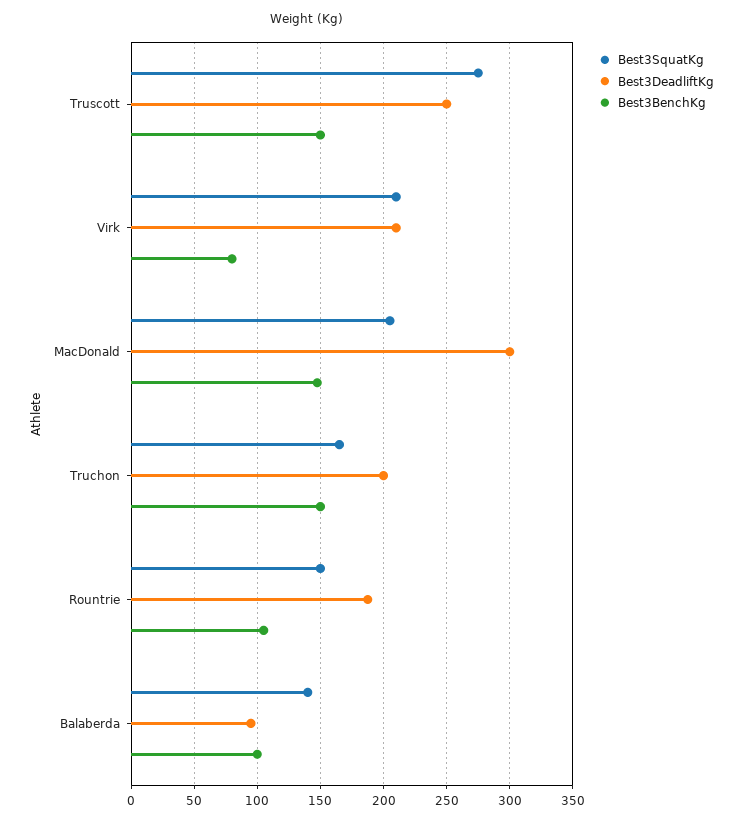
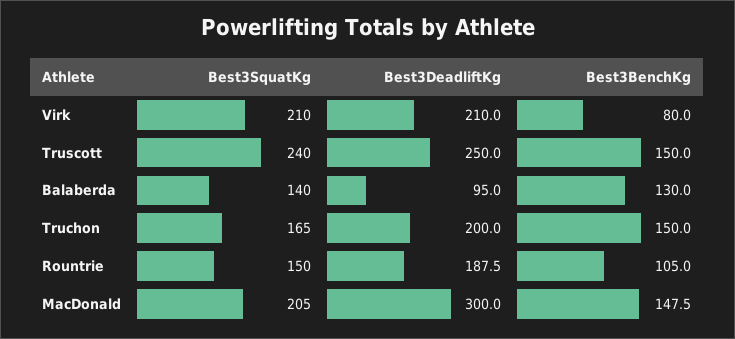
Best3SquatKg, Truscott: 275 -> 240
Best3BenchKg, Balaberda: 100 -> 130

